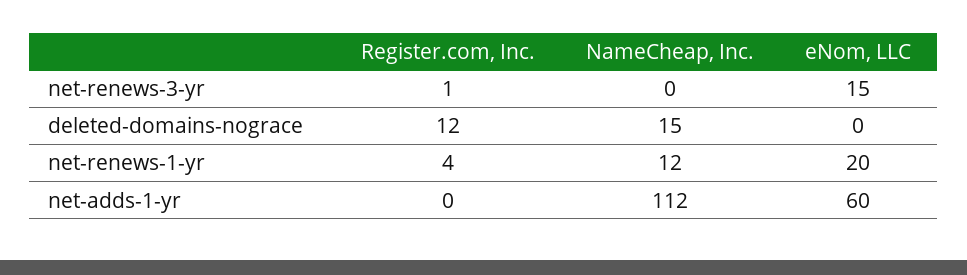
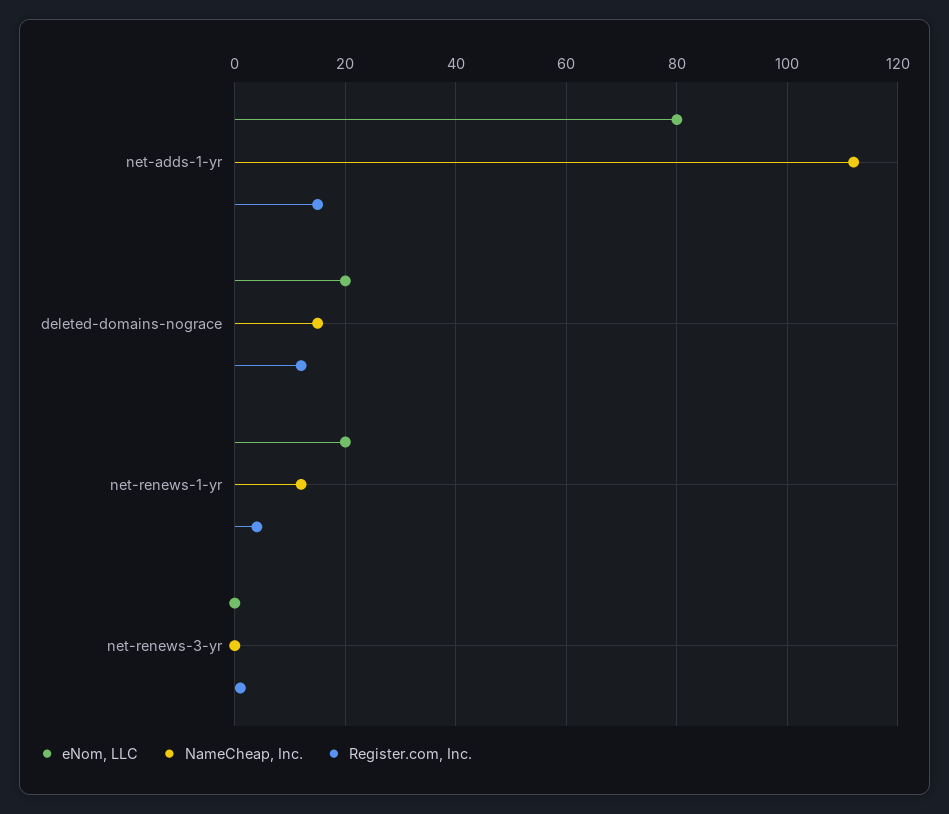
eNom, LLC, net-renews-3-yr: 15 -> 0
eNom, LLC, deleted-domains-nograce: 0 -> 20
Register.com, Inc., net-adds-1-yr: 0 -> 15
eNom, LLC, net-adds-1-yr: 60 -> 80

